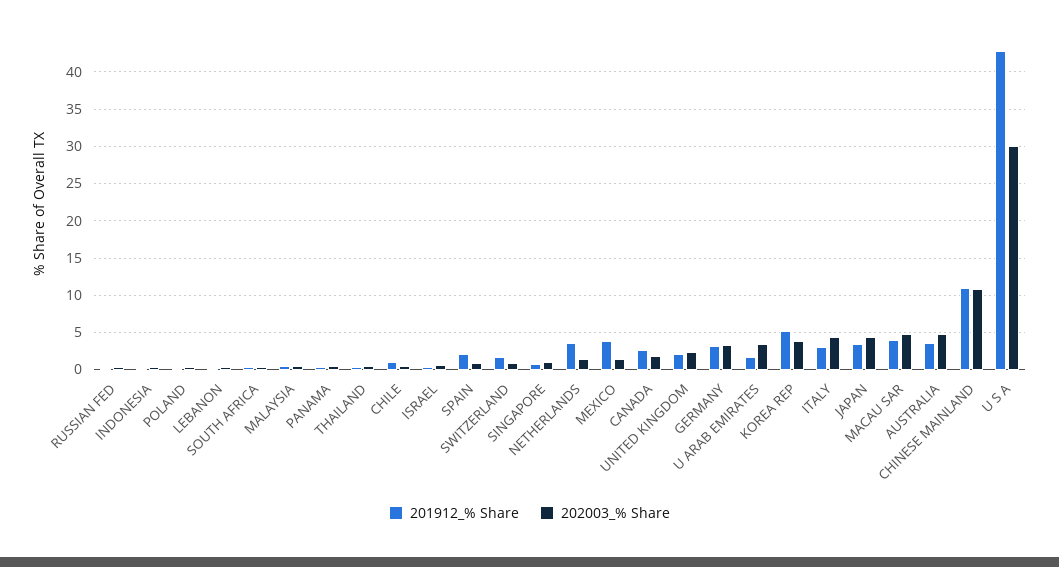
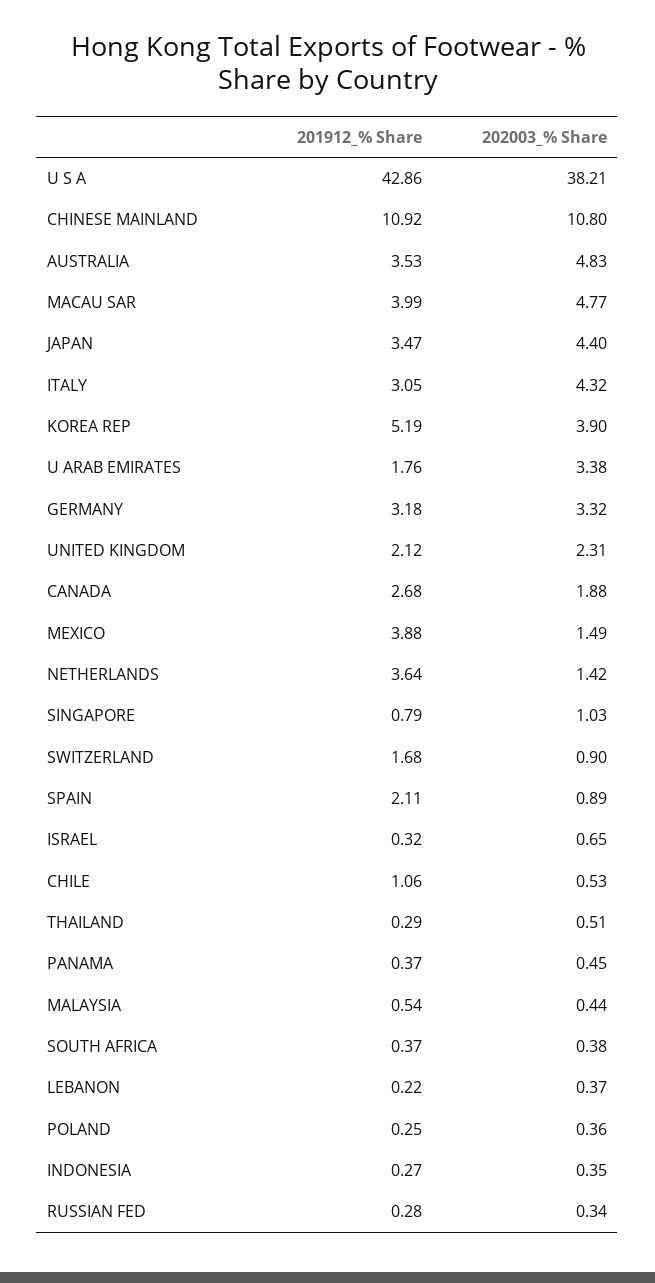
202003_% Share, U S A: 30 -> 38.21

